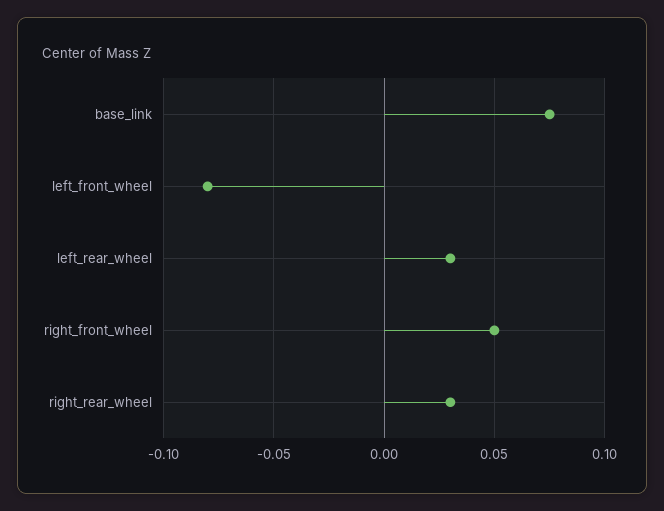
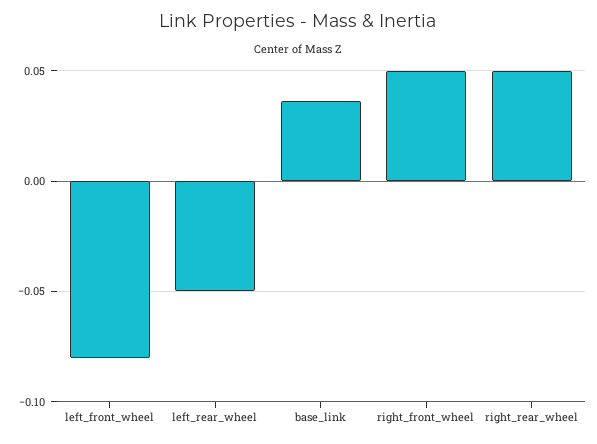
base_link: 0.075 -> 0.035
left_rear_wheel: 0.03 -> -0.05
right_rear_wheel: 0.03 -> 0.05

